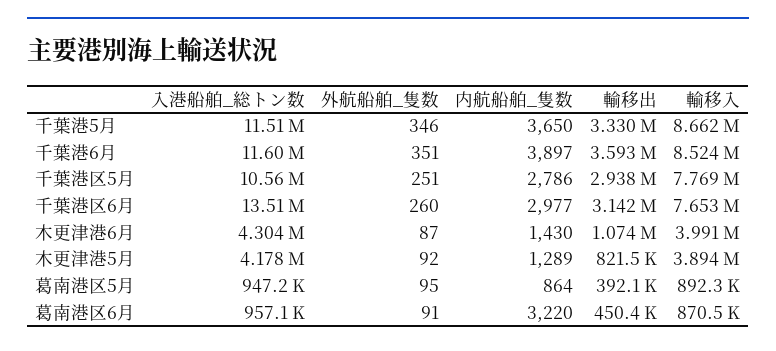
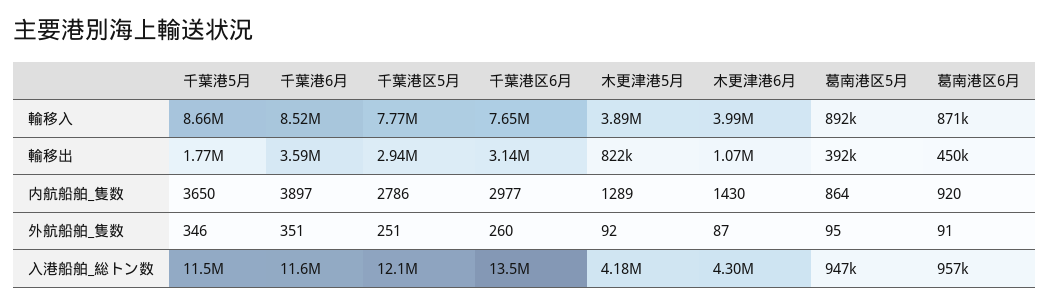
輸移出, 千葉港5月: 3330000 -> 1770000
入港船舶_総トン数, 千葉港区5月: 10560000 -> 12100000
内航船舶_隻数, 葛南港区6月: 3220 -> 920

